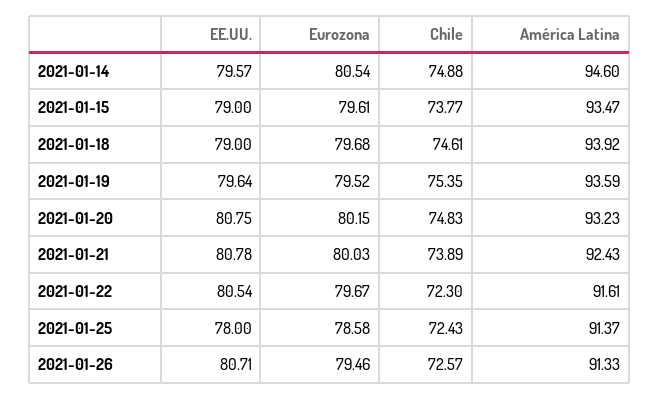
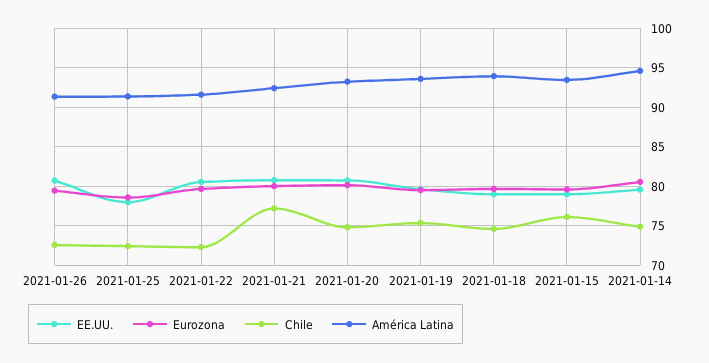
Chile, 2021-01-15: 73.77 -> 76
Chile, 2021-01-21: 73.89 -> 77

